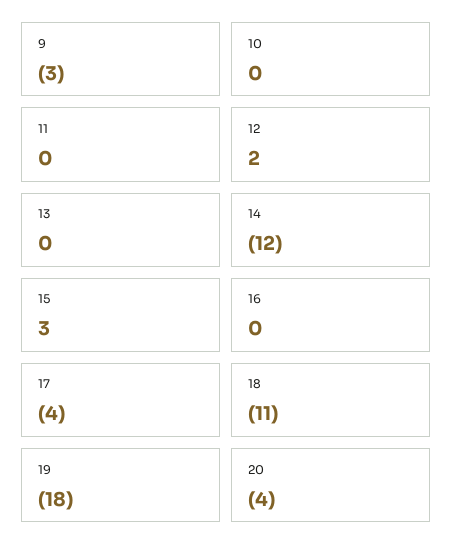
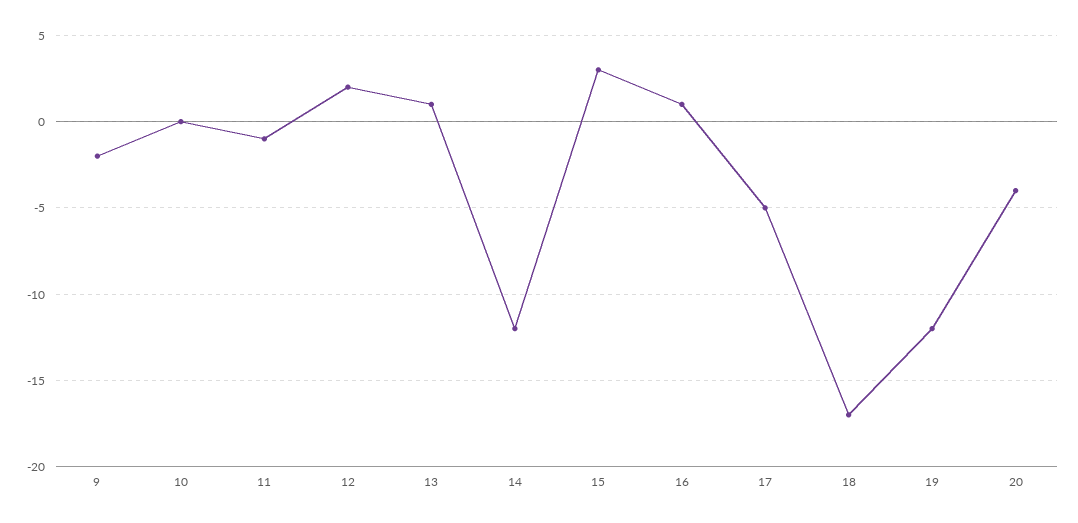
9: -3 -> -2
11: 0 -> -1
13: 0 -> 1
16: 0 -> 1
17: -4 -> -5
18: -11 -> -17
19: -18 -> -12

